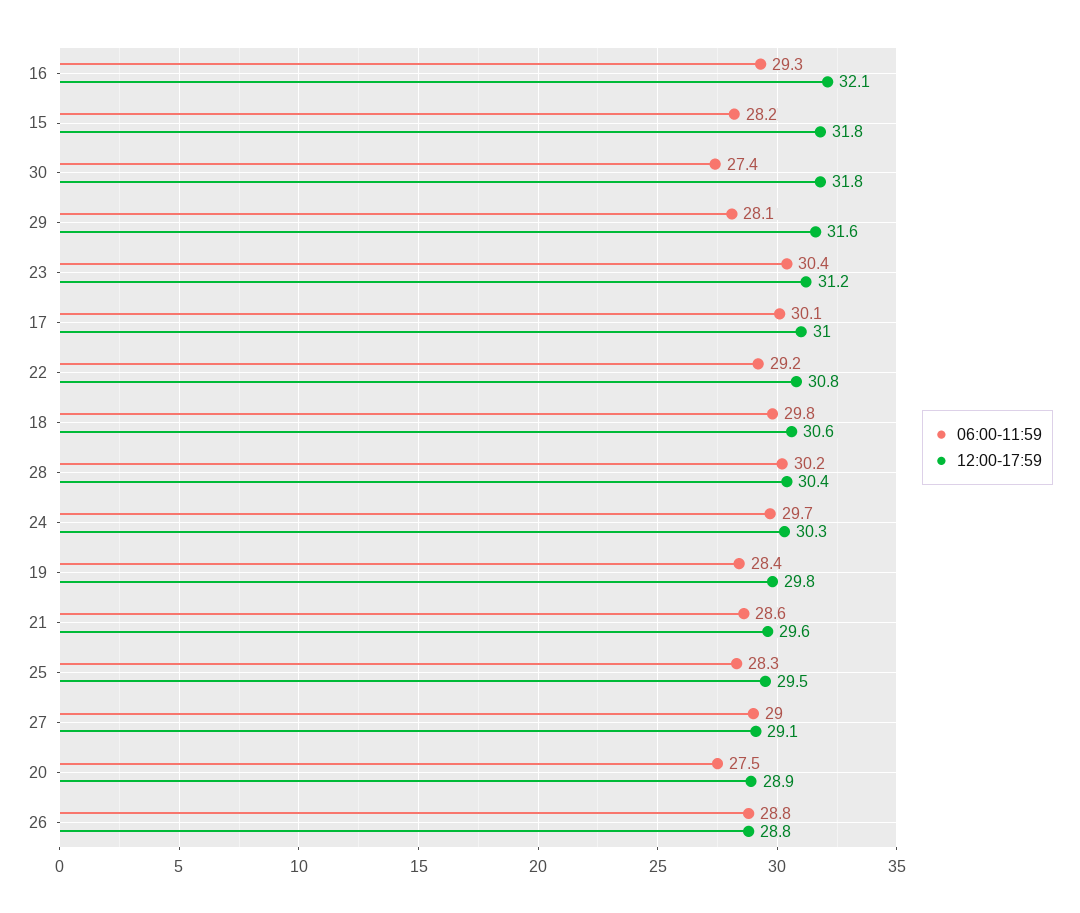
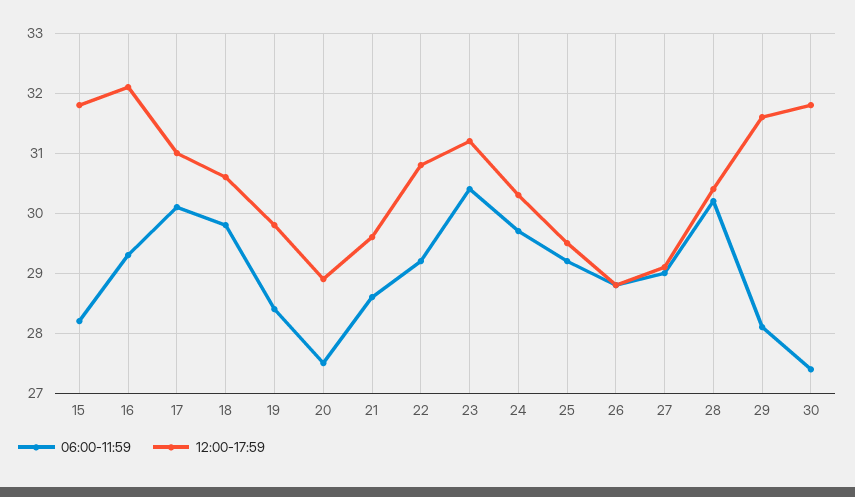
06:00-11:59, 25: 28.3 -> 29.2

